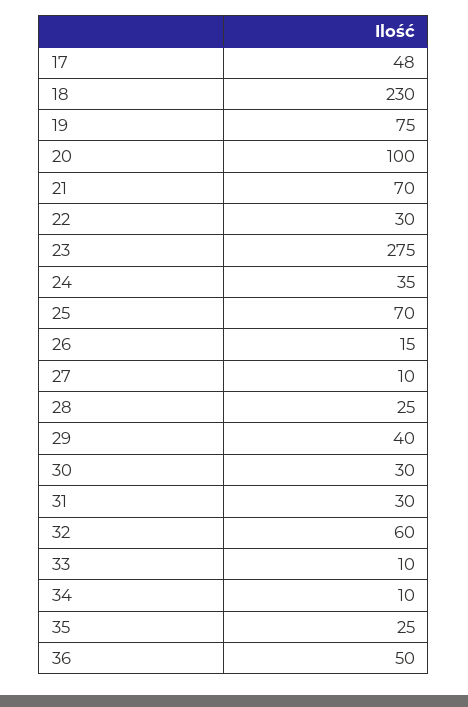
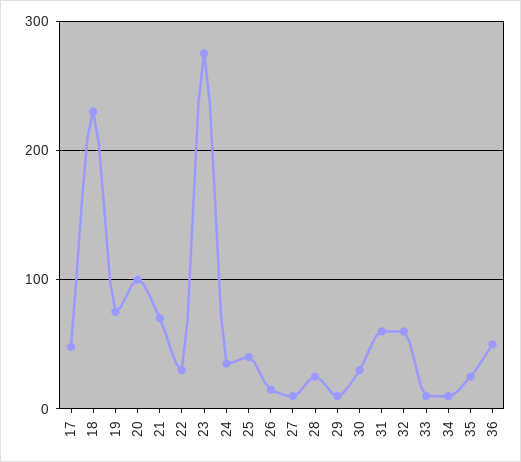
25: 70 -> 40
29: 40 -> 10
31: 30 -> 60

